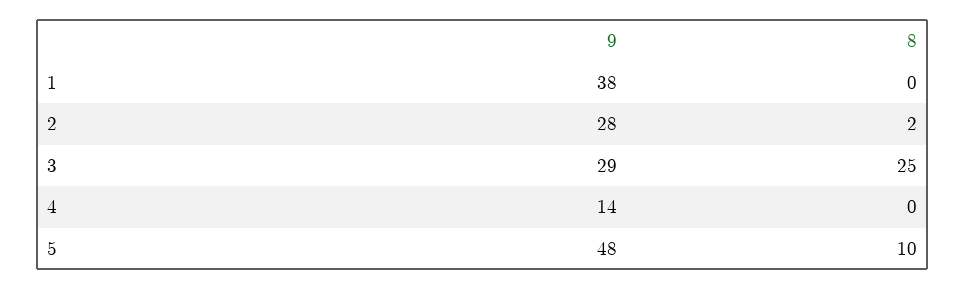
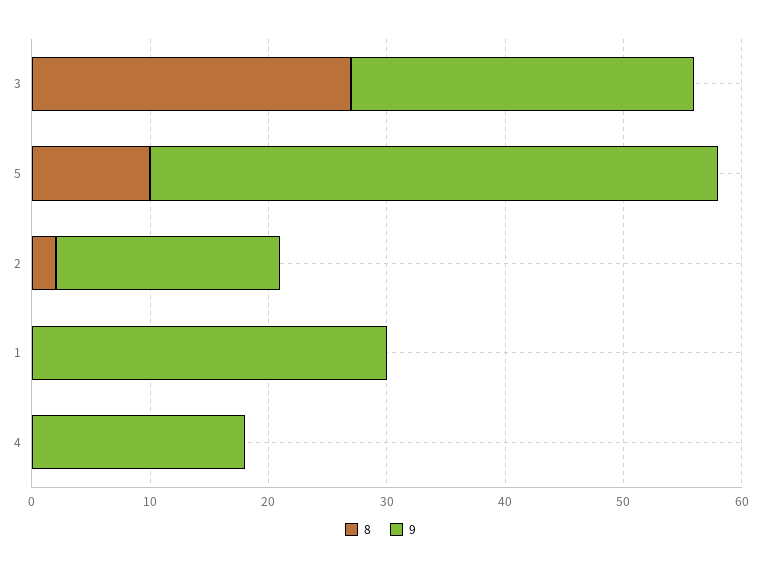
9, 1: 38 -> 30
9, 2: 28 -> 19
8, 3: 25 -> 27
9, 4: 14 -> 18

